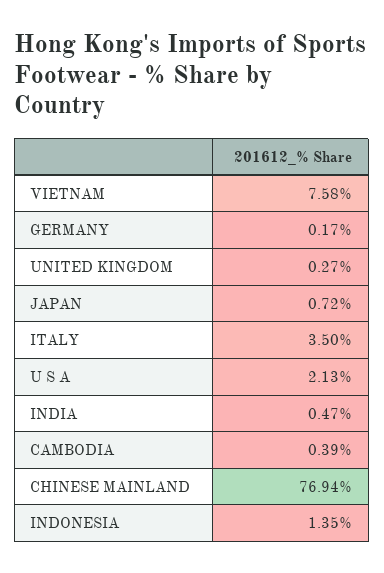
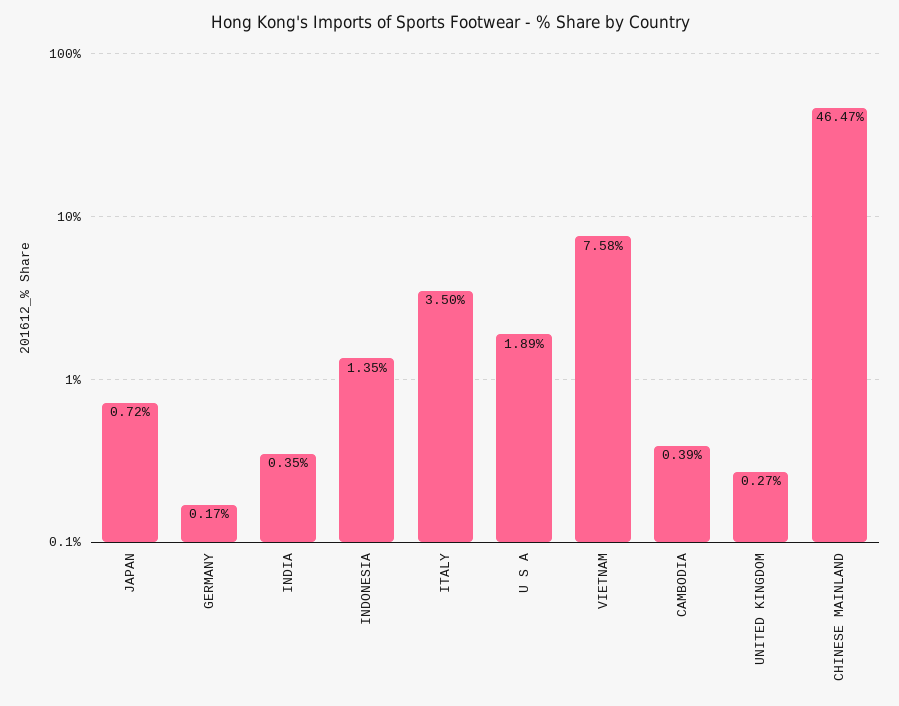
U S A: 2.13 -> 1.89
INDIA: 0.47 -> 0.35
CHINESE MAINLAND: 76.94 -> 46.47

